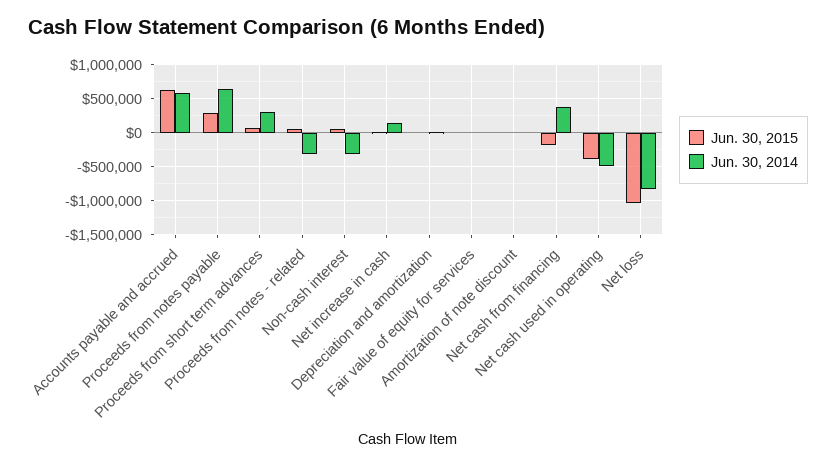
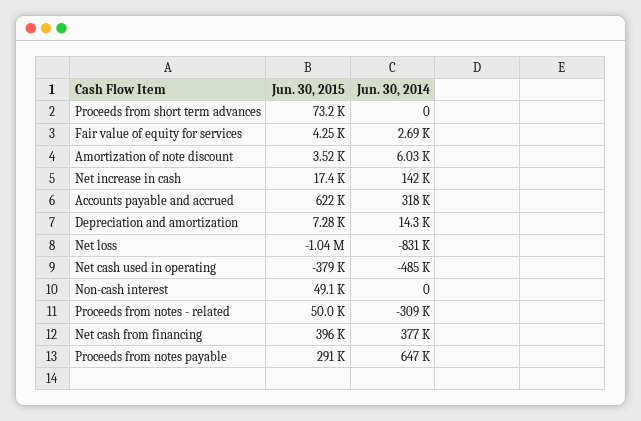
Jun. 30, 2014, Accounts payable and accrued: 600000 -> 318000
Jun. 30, 2014, Proceeds from short term advances: 300000 -> 0
Jun. 30, 2014, Non-cash interest: -300000 -> 0
Jun. 30, 2015, Net cash from financing: -200000 -> 396000

